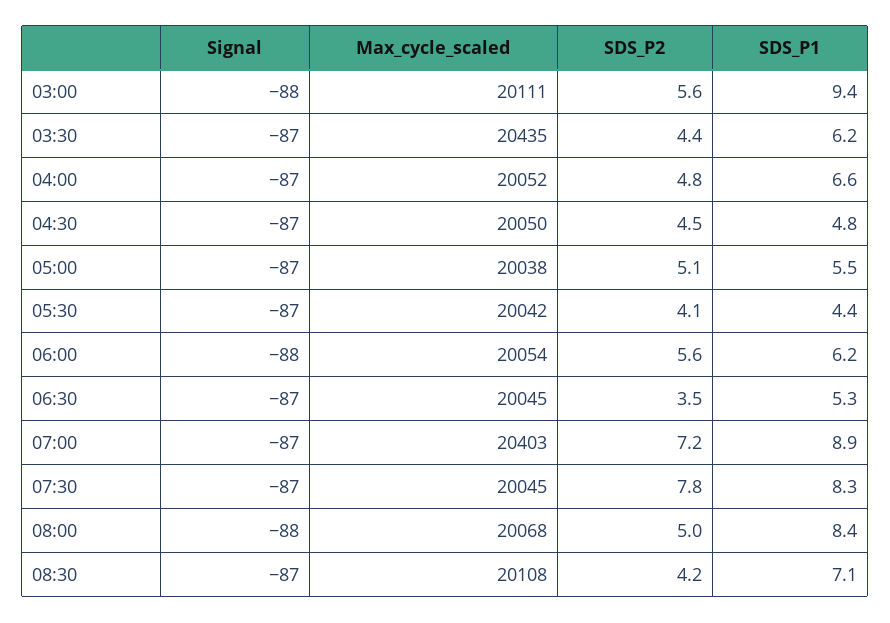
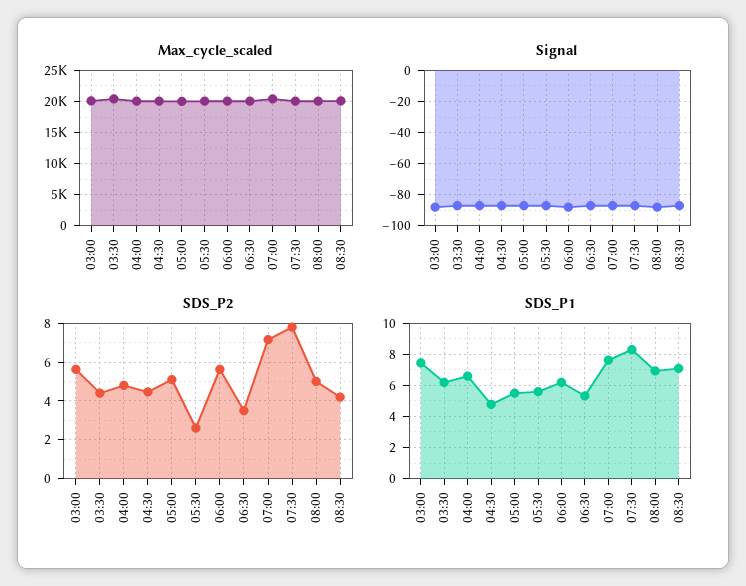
SDS_P1, 03:00: 9.4 -> 7.5
SDS_P2, 05:30: 4.1 -> 2.5
SDS_P1, 05:30: 4.4 -> 5.5
SDS_P1, 07:00: 8.9 -> 7.5
SDS_P1, 08:00: 8.4 -> 7

